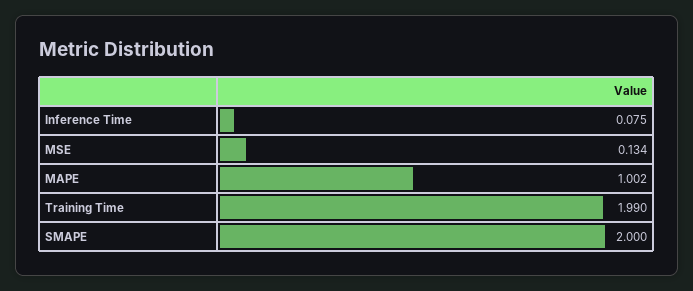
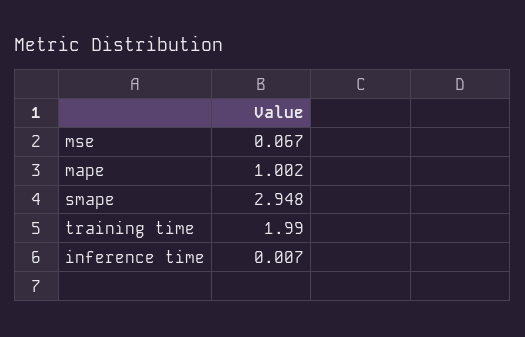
Inference Time: 0.075 -> 0.007
MSE: 0.134 -> 0.067
SMAPE: 2 -> 2.948

